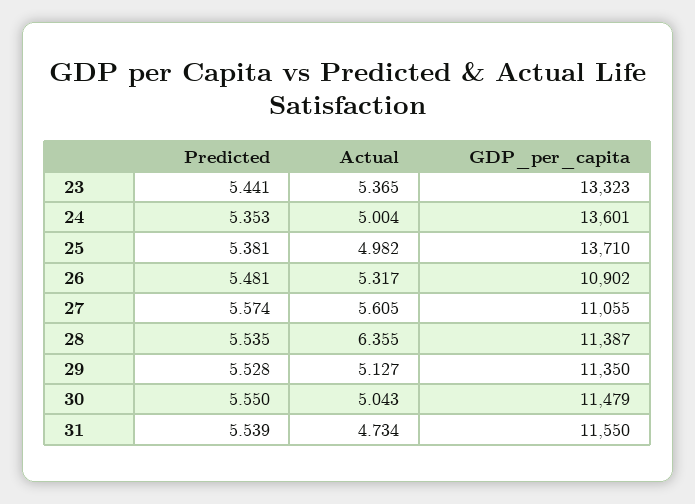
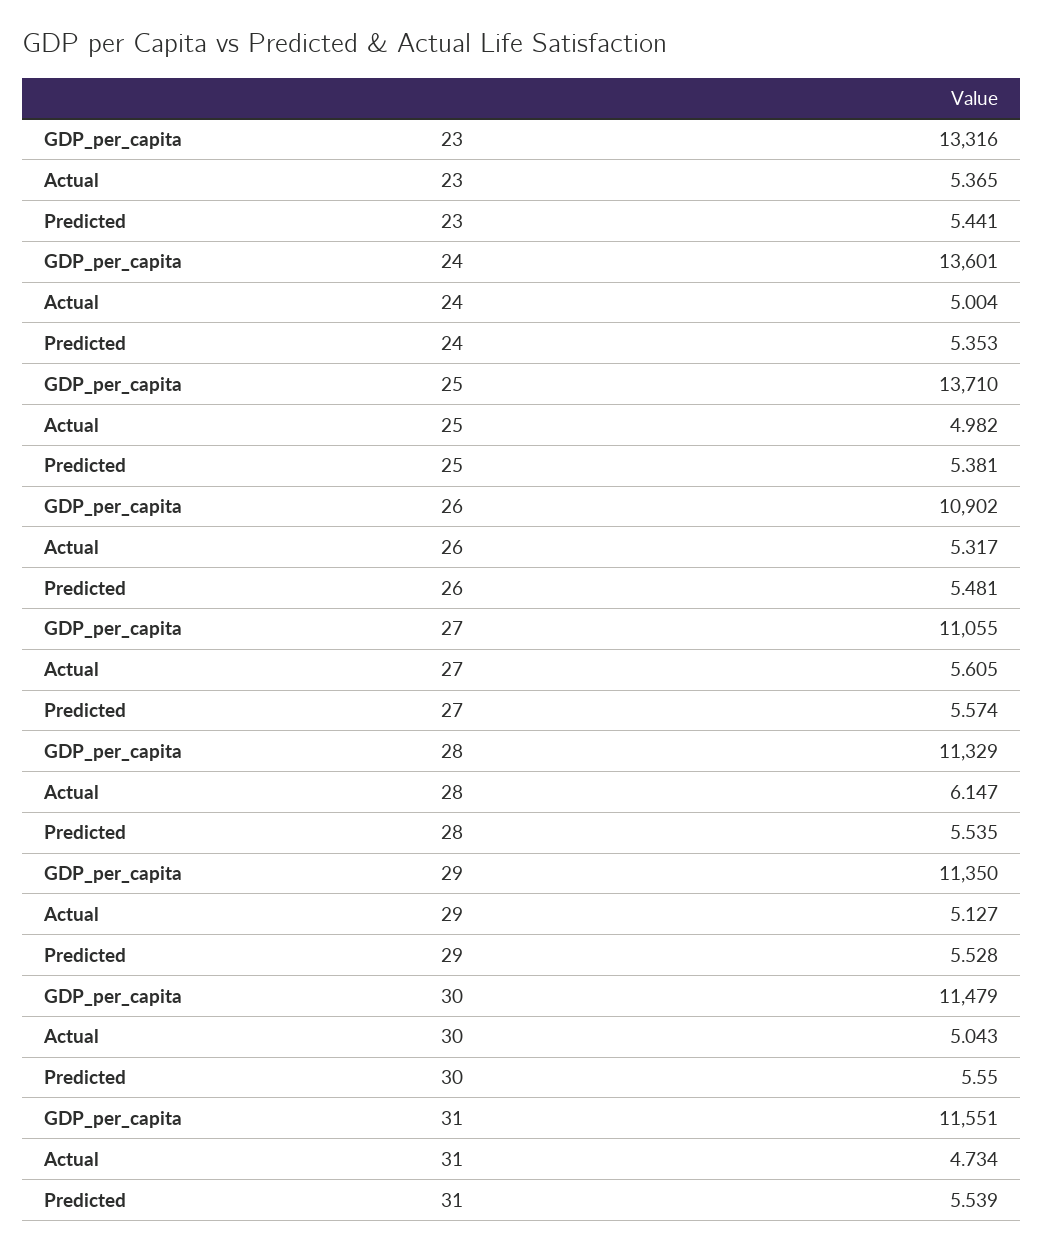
GDP_per_capita, 23: 13323 -> 13316
Actual, 28: 6.355 -> 6.147
GDP_per_capita, 28: 11387 -> 11329
GDP_per_capita, 31: 11550 -> 11551

